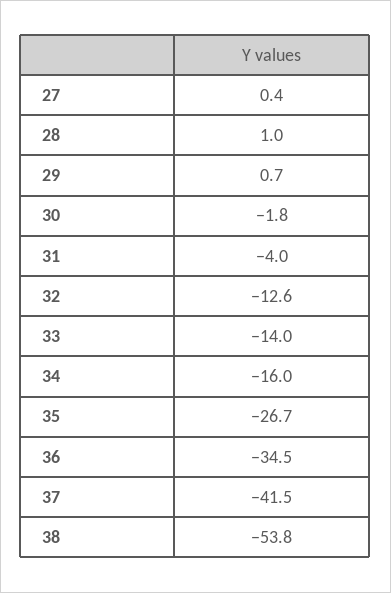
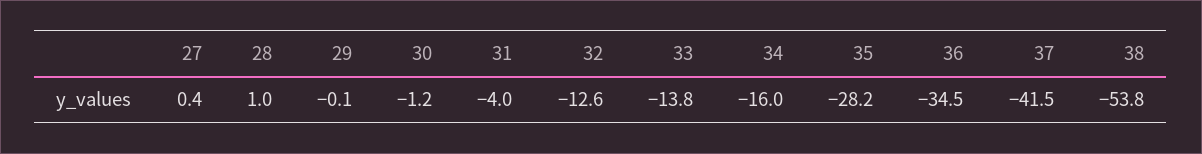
29: 0.7 -> -0.1
30: -1.8 -> -1.2
33: -14 -> -13.8
35: -26.7 -> -28.2

